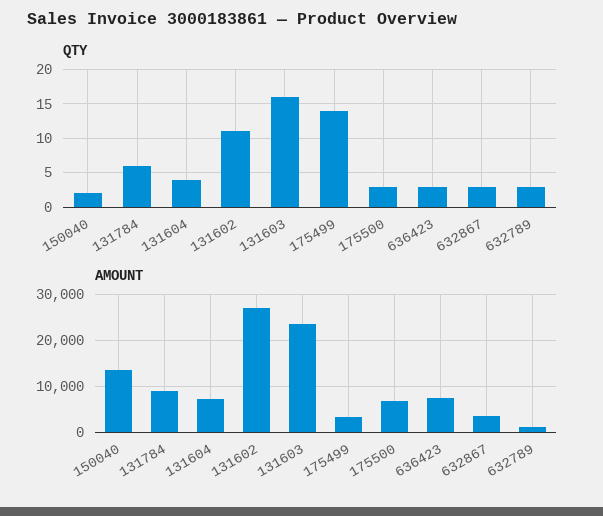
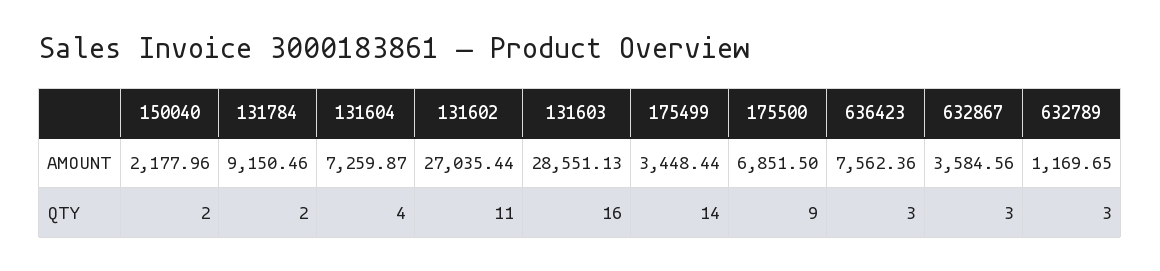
QTY, 131784: 6 -> 2
QTY, 175500: 3 -> 9
AMOUNT, 150040: 14000 -> 2177.96
AMOUNT, 131603: 24000 -> 28551.13

